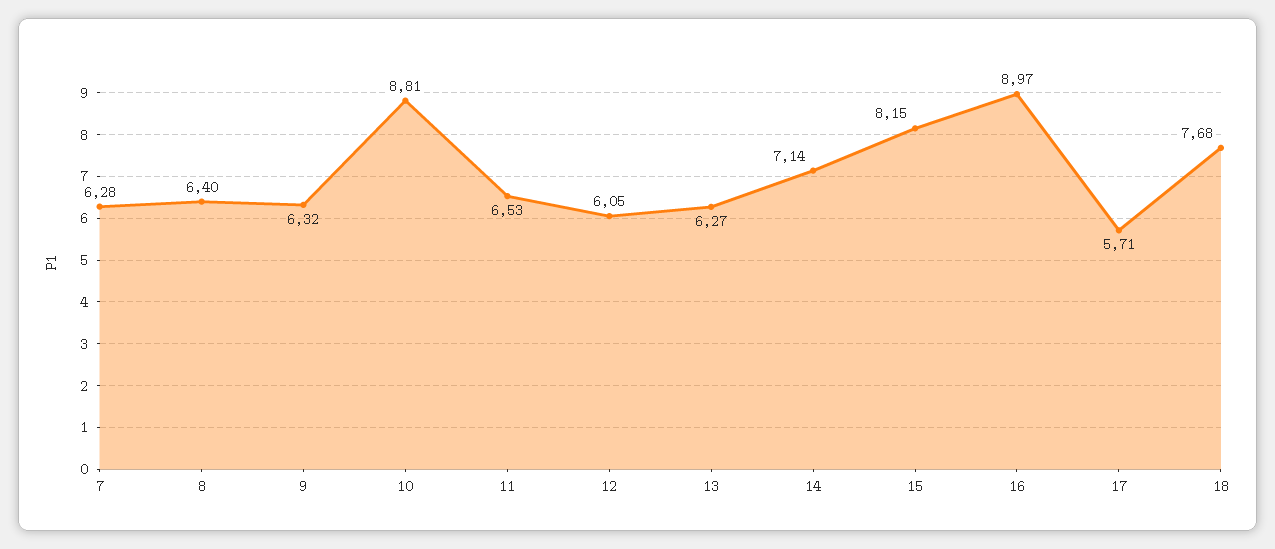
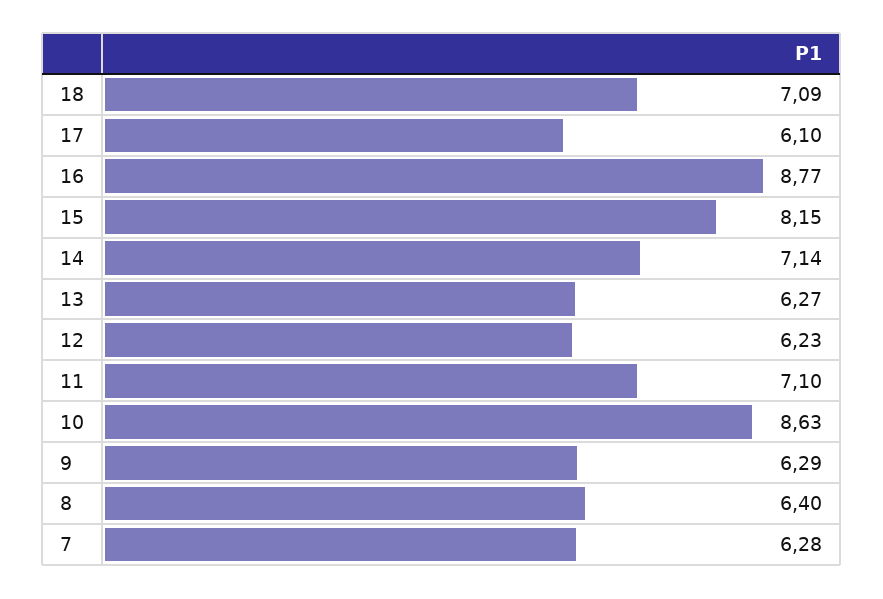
9: 6.32 -> 6.29
10: 8.81 -> 8.63
11: 6.53 -> 7.1
12: 6.05 -> 6.23
16: 8.97 -> 8.77
17: 5.71 -> 6.1
18: 7.68 -> 7.09

